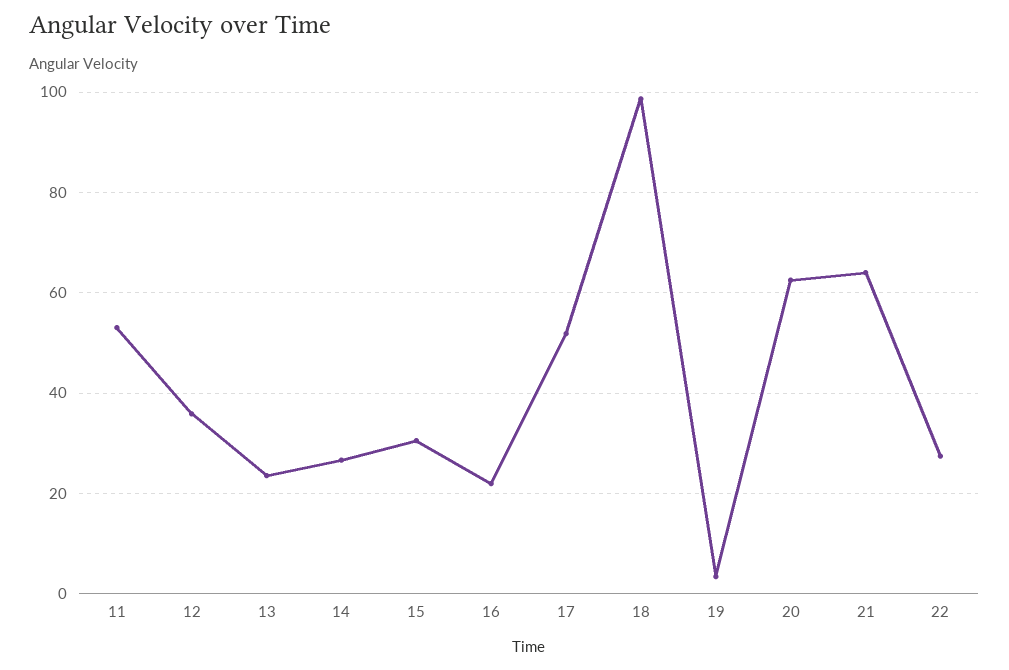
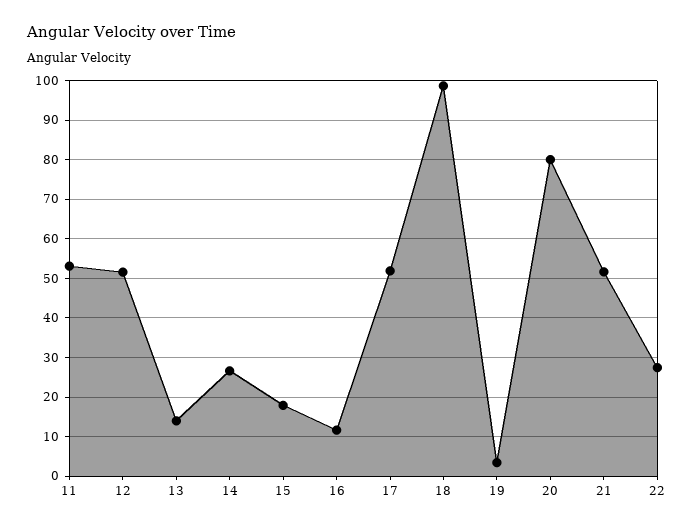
12: 36 -> 52
13: 24 -> 14
15: 30 -> 18
16: 22 -> 12
20: 62 -> 80
21: 64 -> 52

